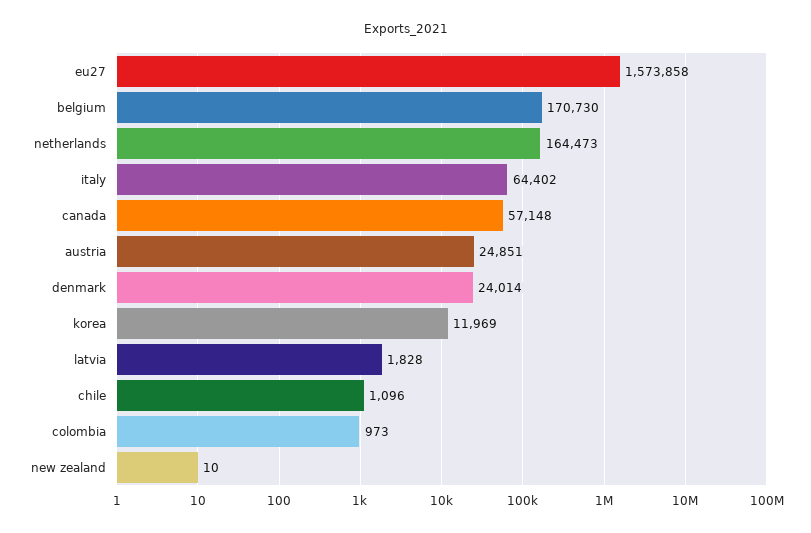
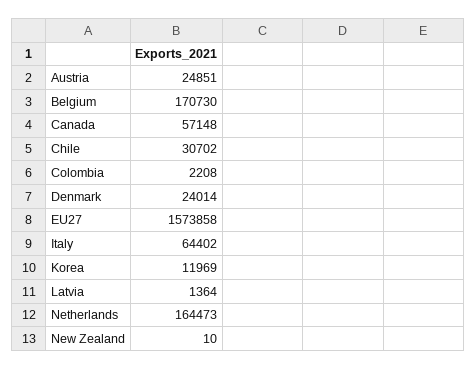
latvia: 1828 -> 1364
chile: 1096 -> 30702
colombia: 973 -> 2208

